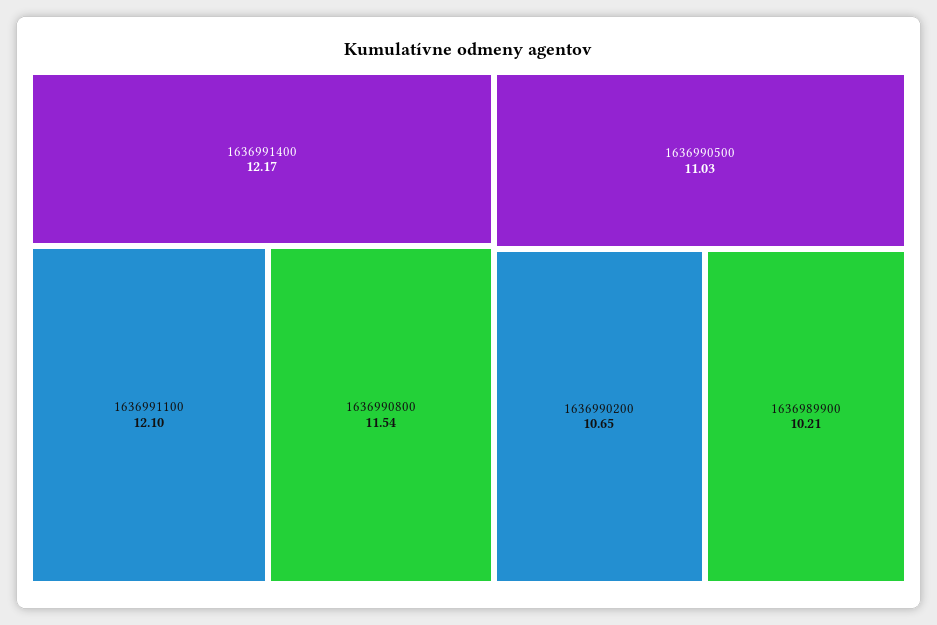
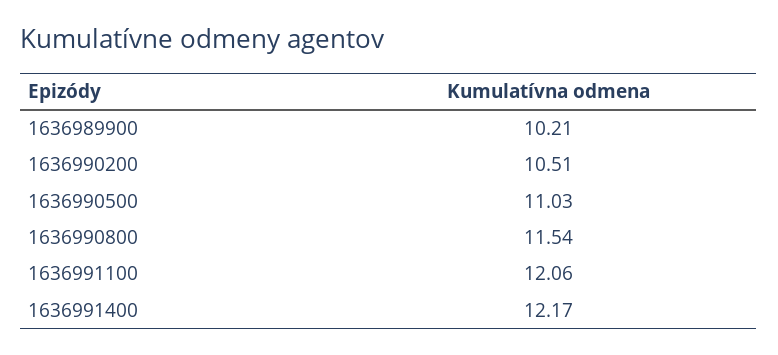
1636991100: 12.1 -> 12.06
1636990200: 10.65 -> 10.51

